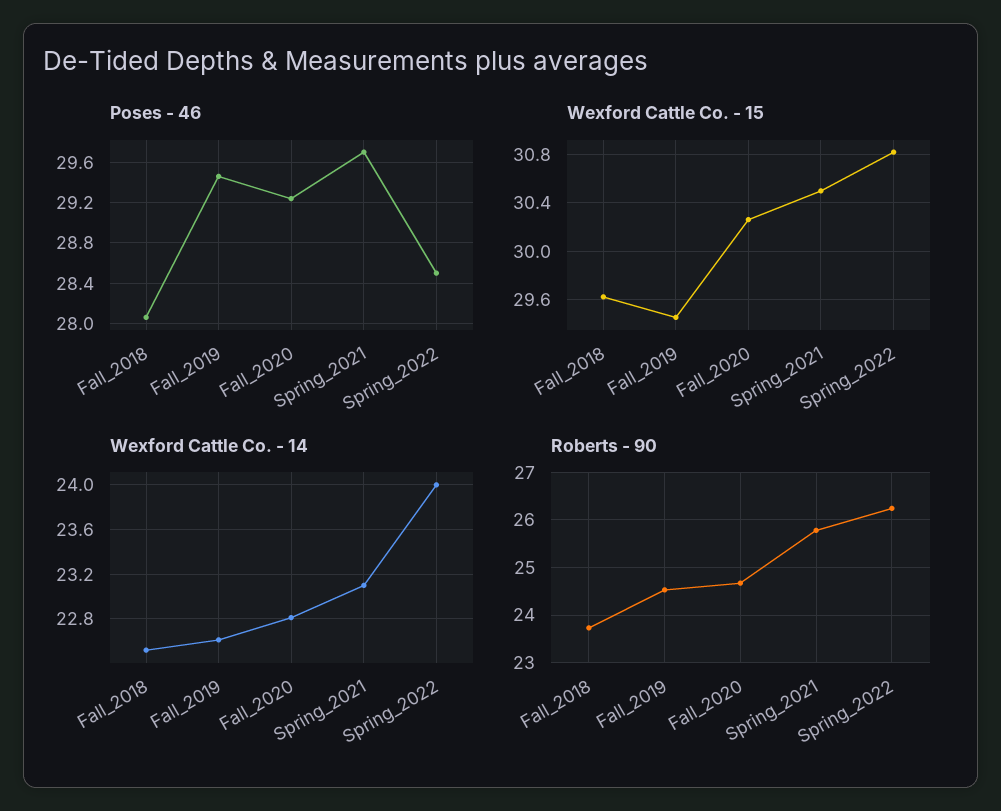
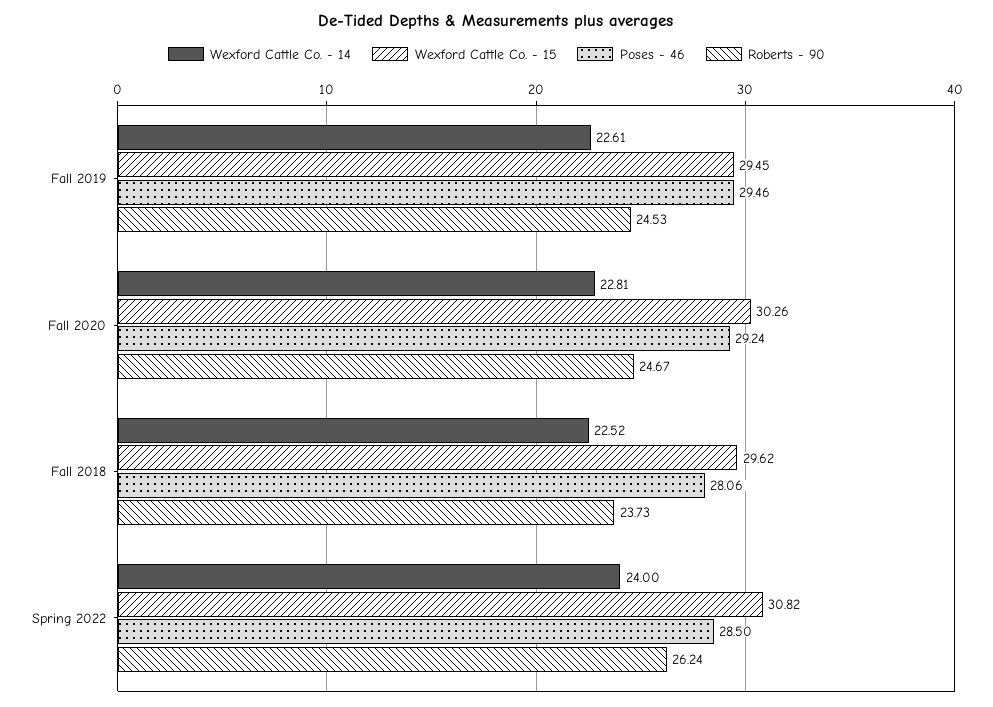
Poses - 46, Spring_2021: 29.7 -> none
Wexford Cattle Co. - 15, Spring_2021: 30.5 -> none
Wexford Cattle Co. - 14, Spring_2021: 23.1 -> none
Roberts - 90, Spring_2021: 25.8 -> none

